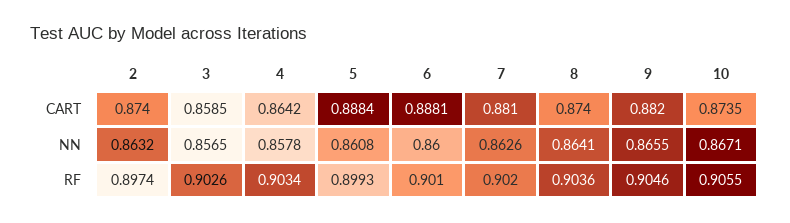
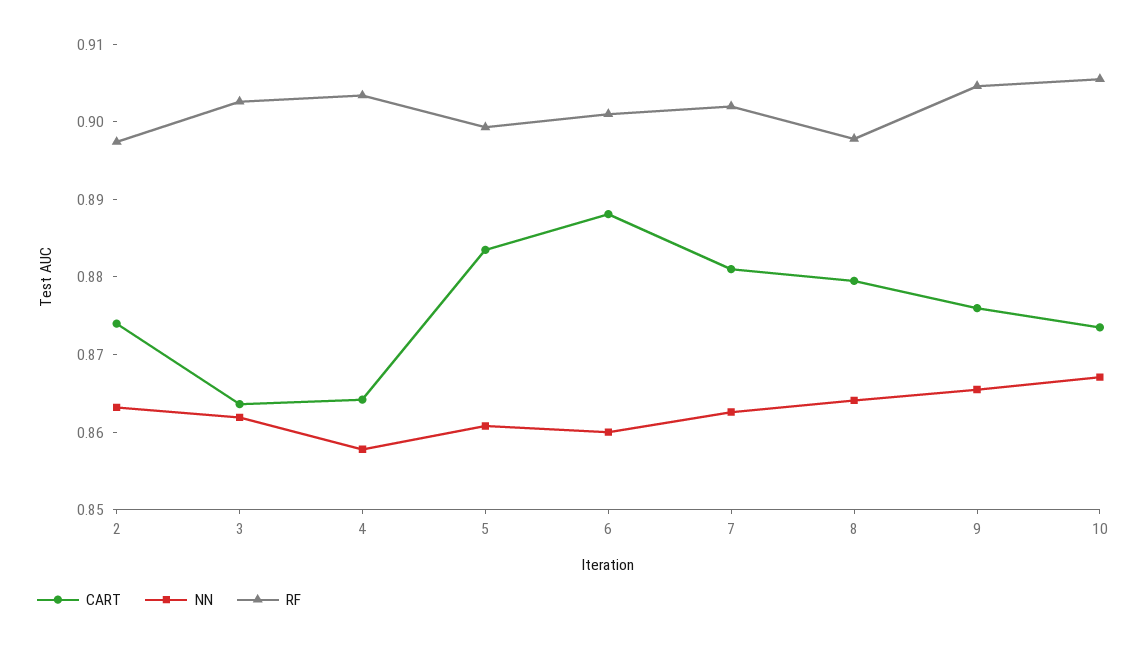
CART, 3: 0.8585 -> 0.864
CART, 5: 0.8884 -> 0.884
CART, 8: 0.874 -> 0.88
CART, 9: 0.882 -> 0.876
NN, 3: 0.8565 -> 0.862
RF, 8: 0.9036 -> 0.898

